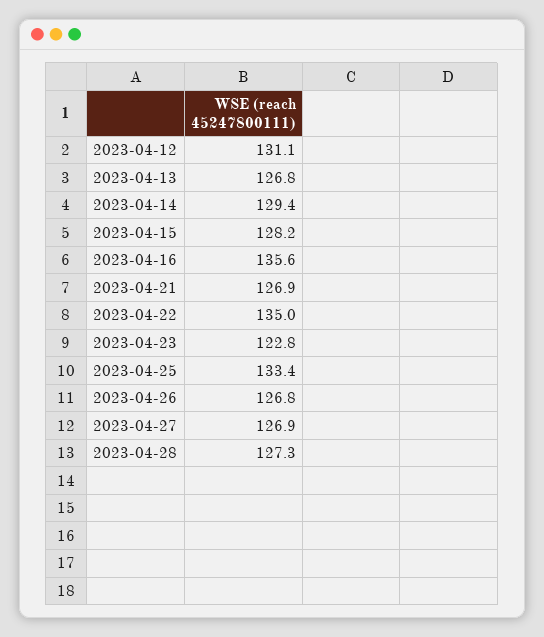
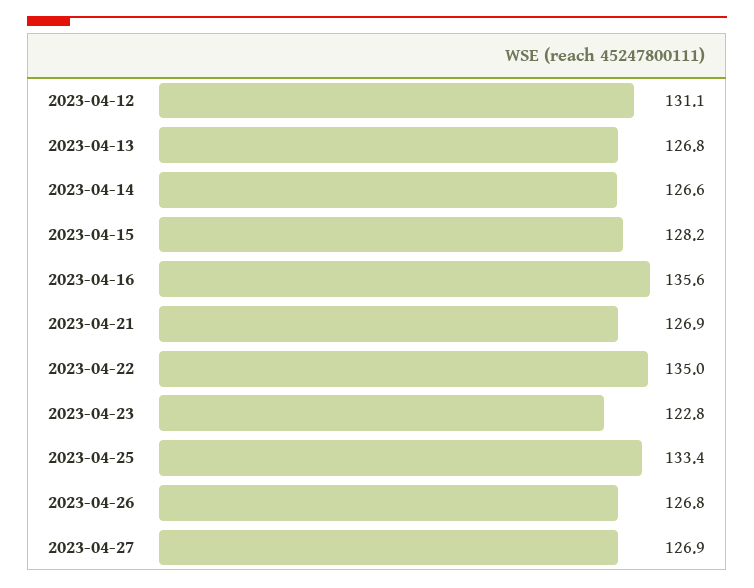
2023-04-14: 129.4 -> 126.6
2023-04-28: 127.3 -> none

